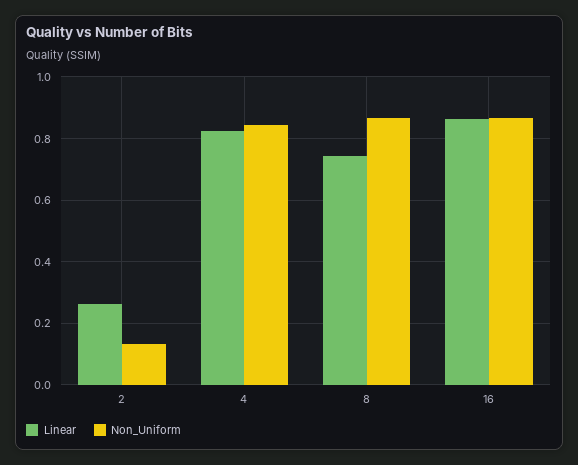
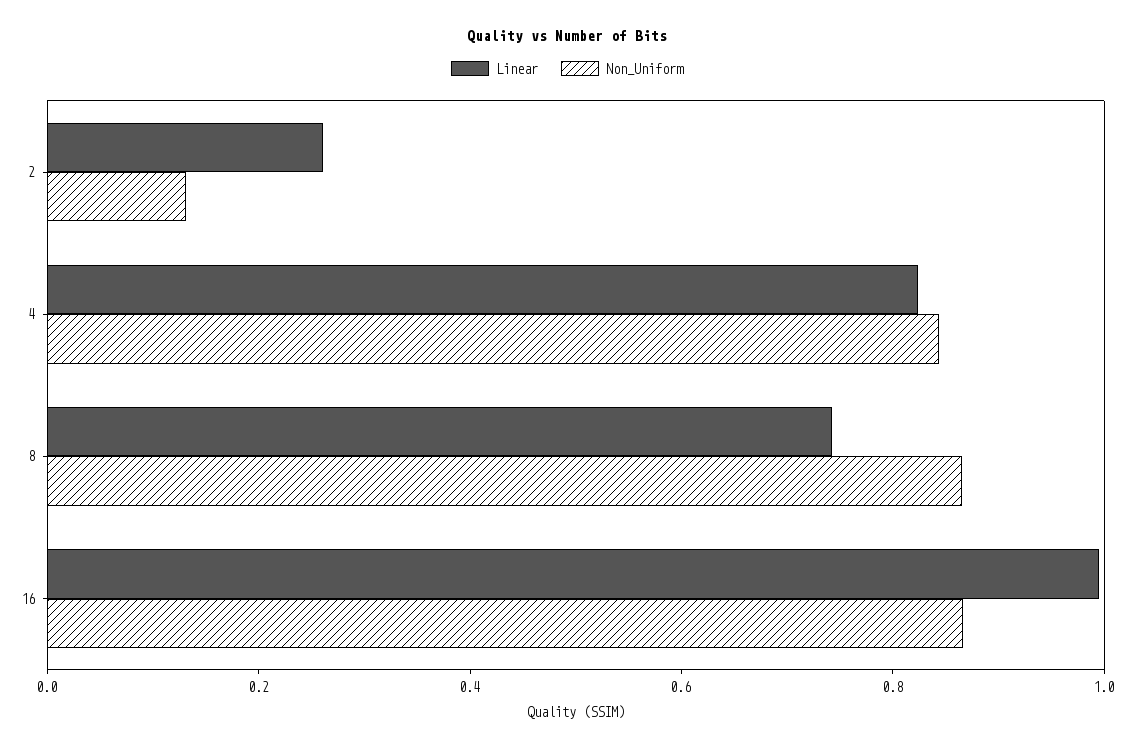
Linear, 16: 0.86 -> 1

